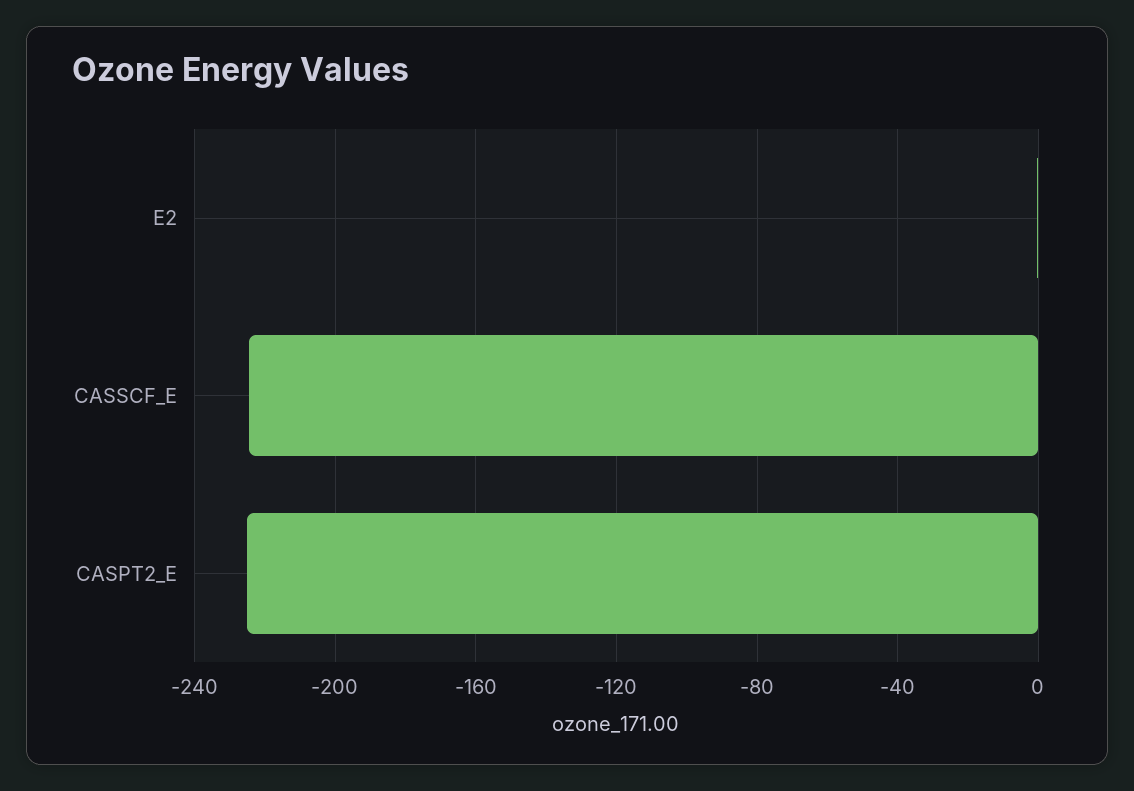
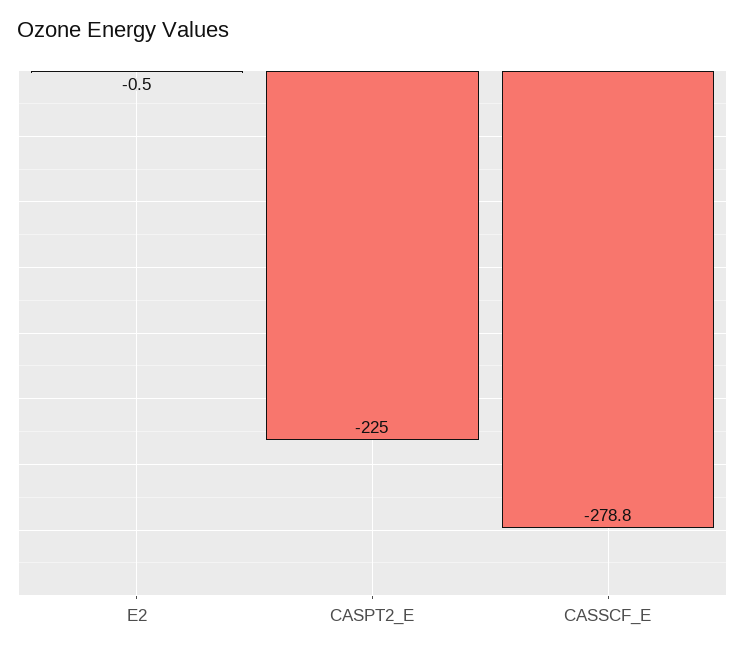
CASSCF_E: -225 -> -278.8

